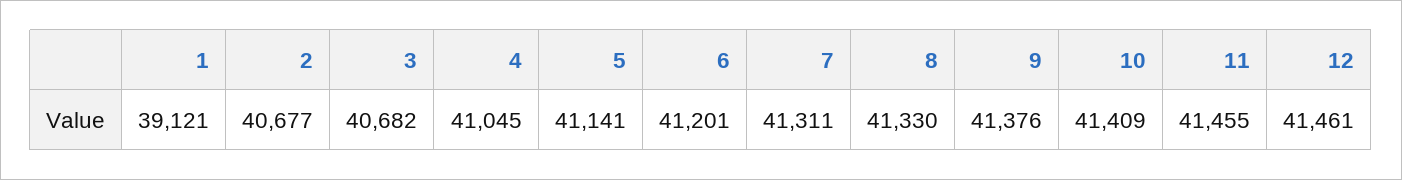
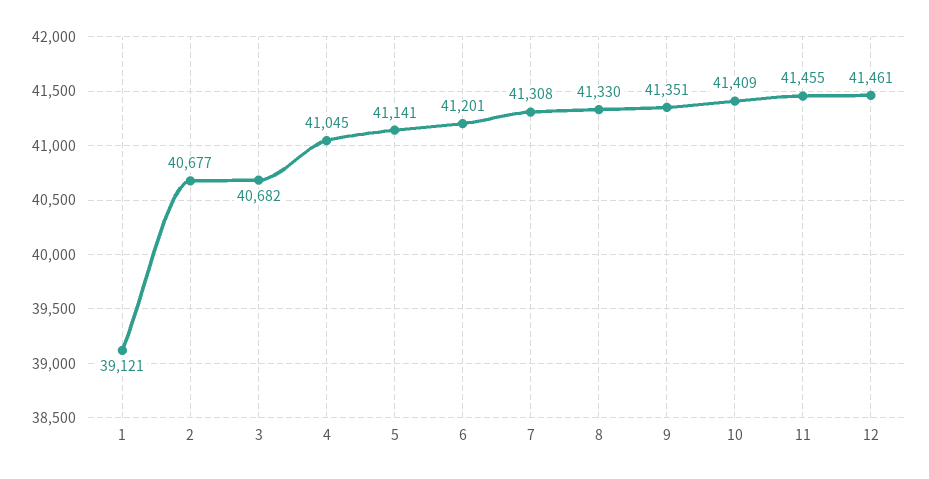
7: 41311 -> 41308
9: 41376 -> 41351

